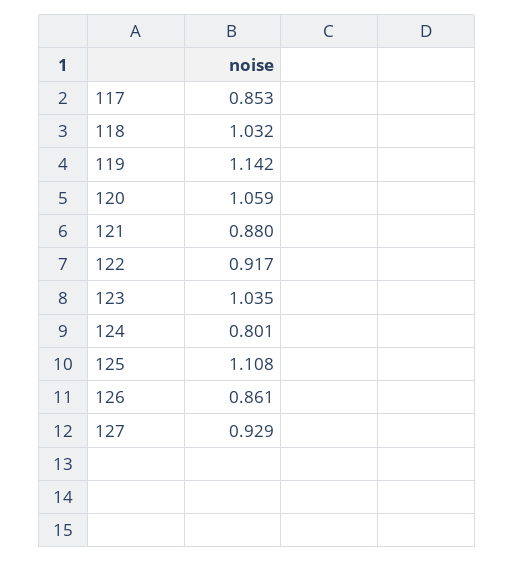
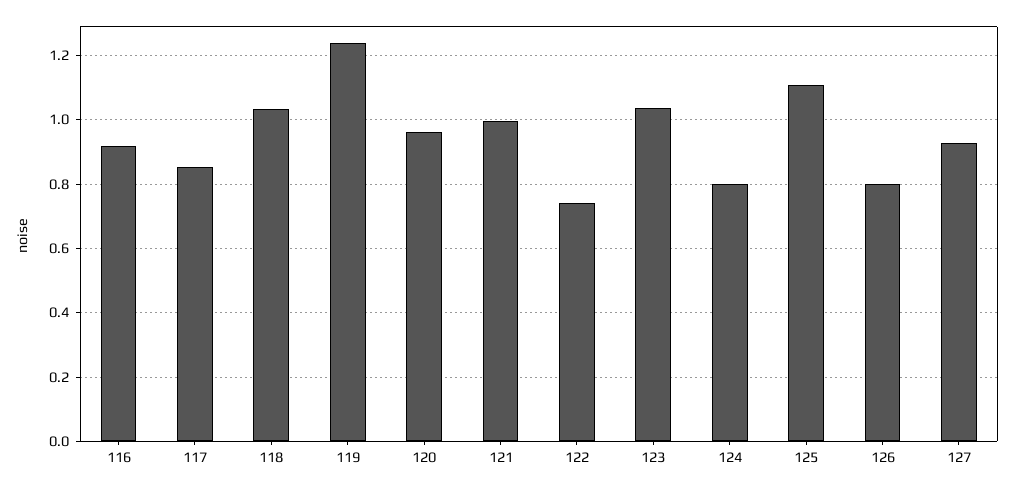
119: 1.142 -> 1.24
120: 1.059 -> 0.96
121: 0.88 -> 1
122: 0.917 -> 0.74
126: 0.861 -> 0.8
116: none -> 0.92

